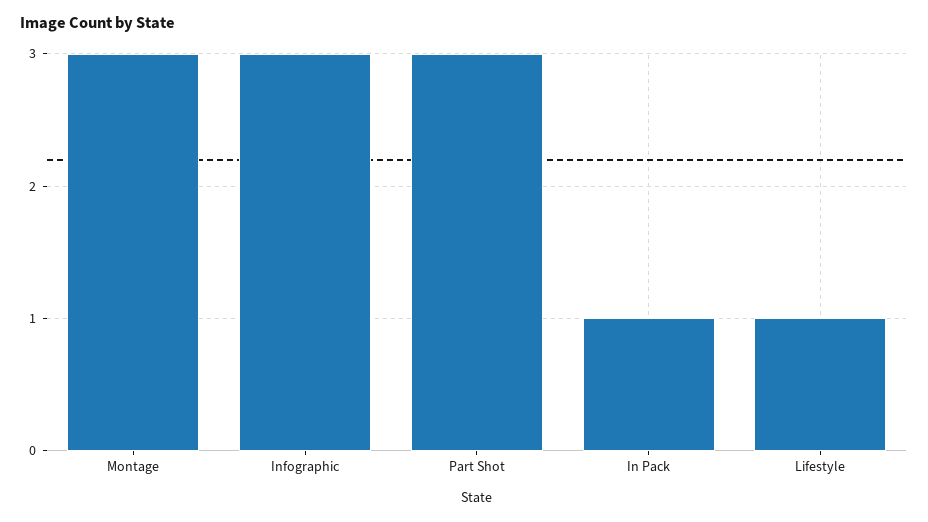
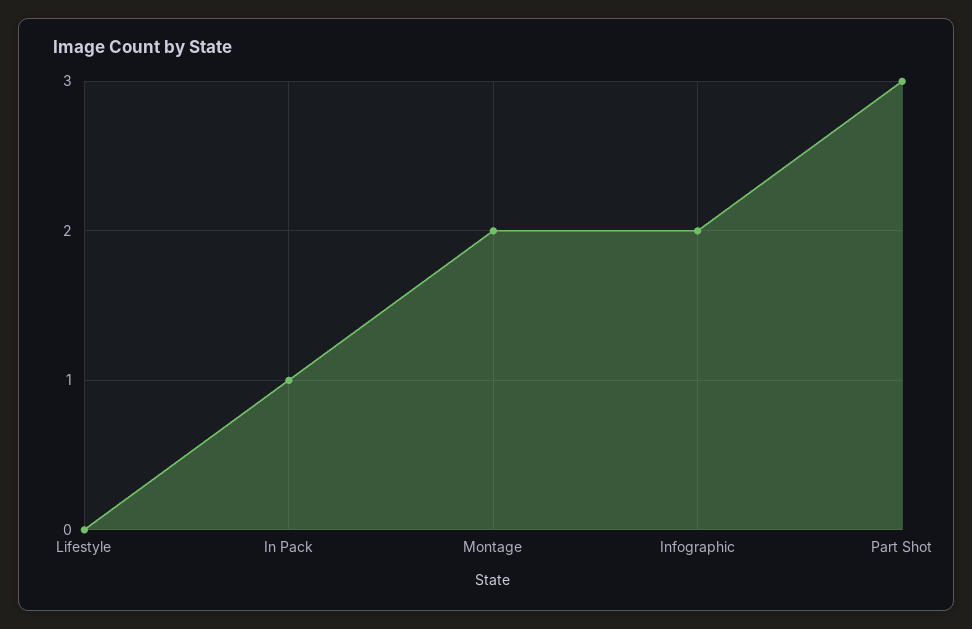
Montage: 3 -> 2
Infographic: 3 -> 2
Lifestyle: 1 -> 0

